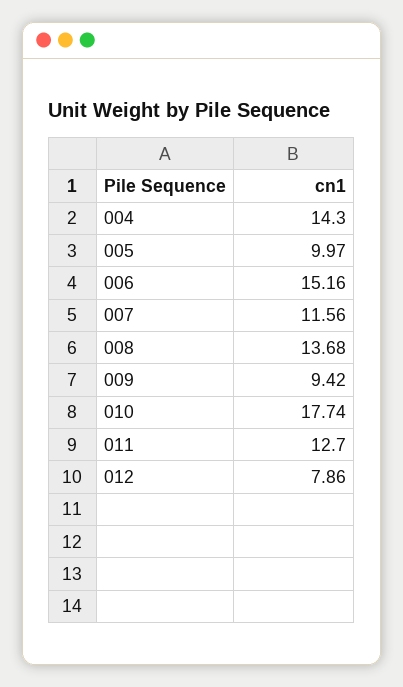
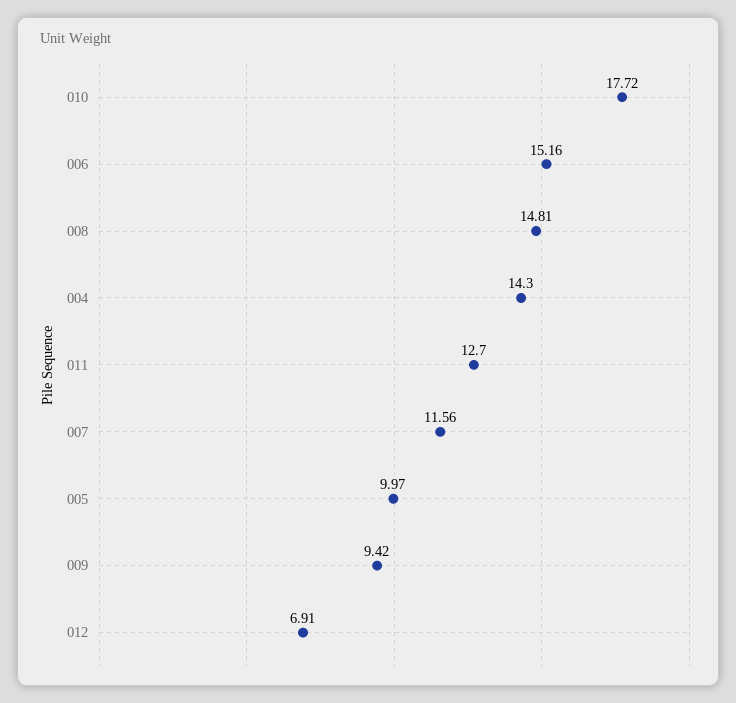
008: 13.68 -> 14.81
010: 17.74 -> 17.72
012: 7.86 -> 6.91

